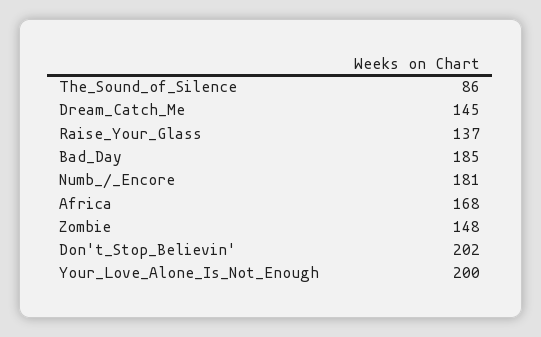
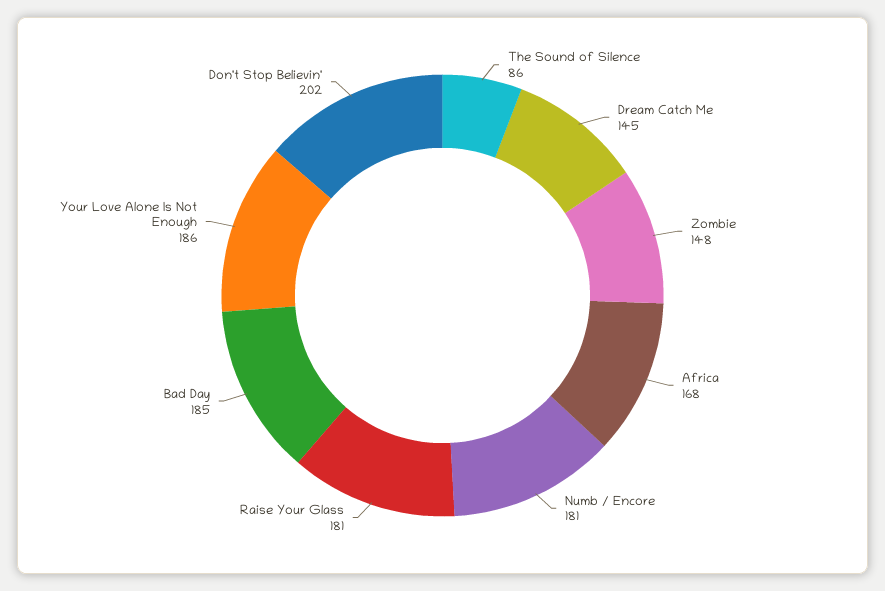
Raise_Your_Glass: 137 -> 181
Your_Love_Alone_Is_Not_Enough: 200 -> 186

